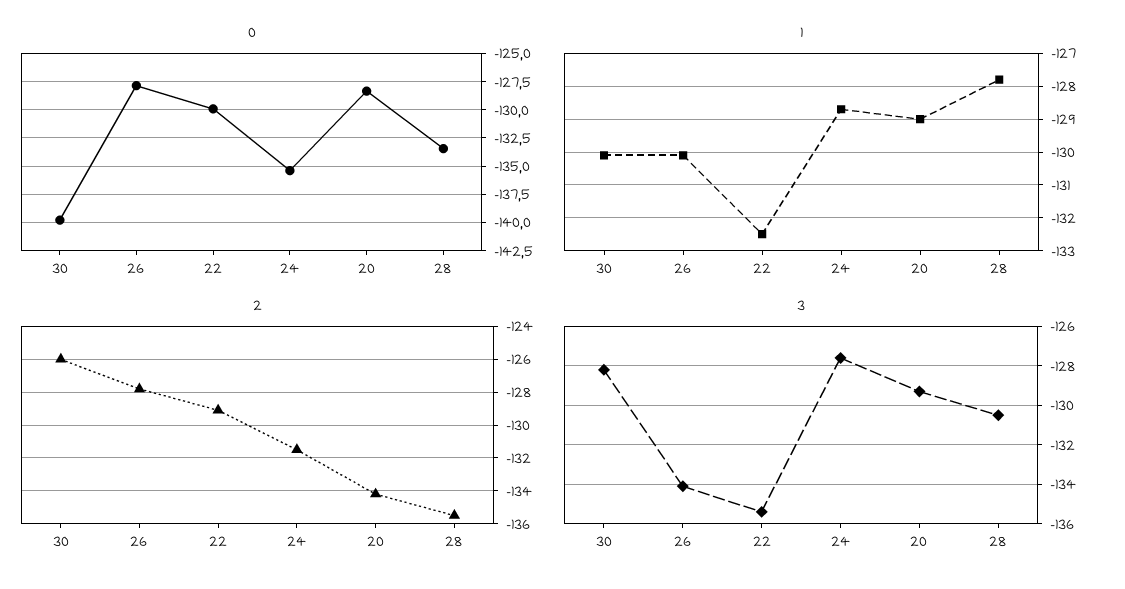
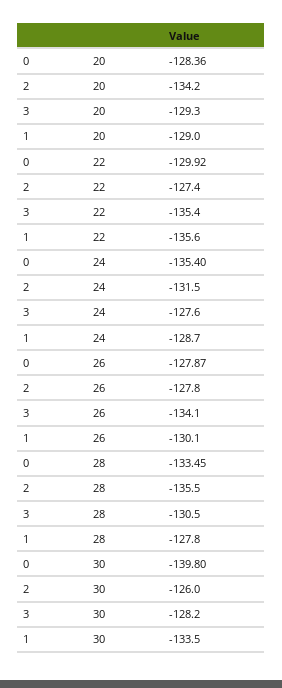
1, 30: -130 -> -133.5
1, 22: -132.5 -> -135.6
2, 22: -129 -> -127.4

